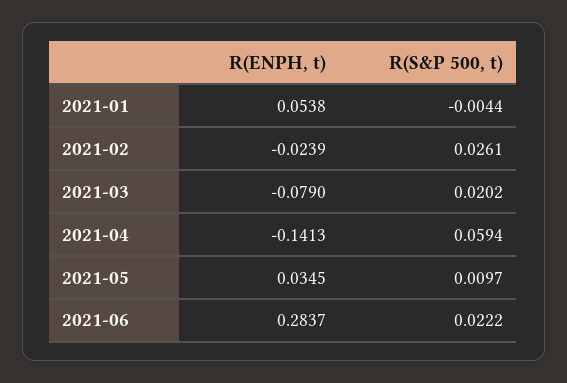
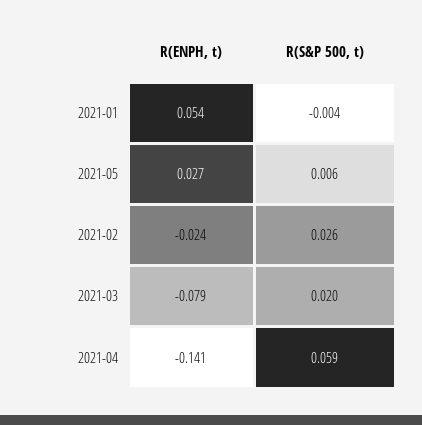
R(ENPH, t), 2021-05: 0.0345 -> 0.027
R(S&P 500, t), 2021-05: 0.0097 -> 0.006
R(ENPH, t), 2021-06: 0.2837 -> none
R(S&P 500, t), 2021-06: 0.0222 -> none

